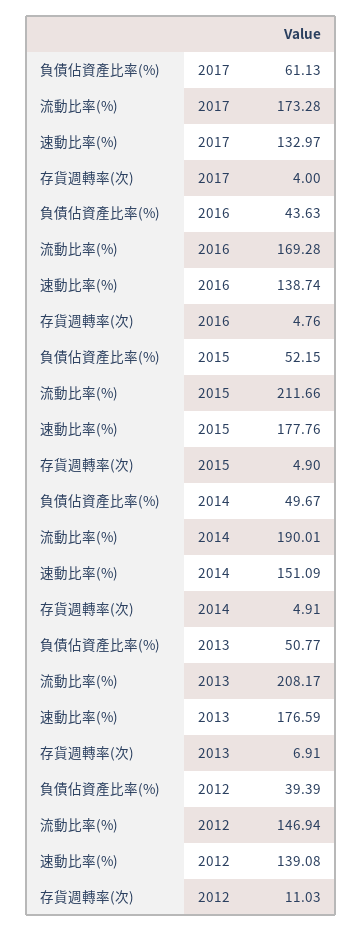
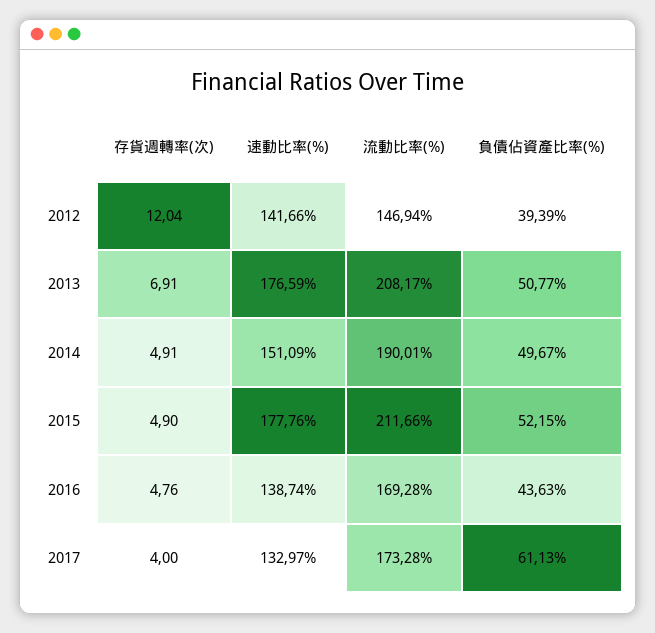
速動比率(%), 2012: 139.08 -> 141.66
存貨週轉率(次), 2012: 11.03 -> 12.04

